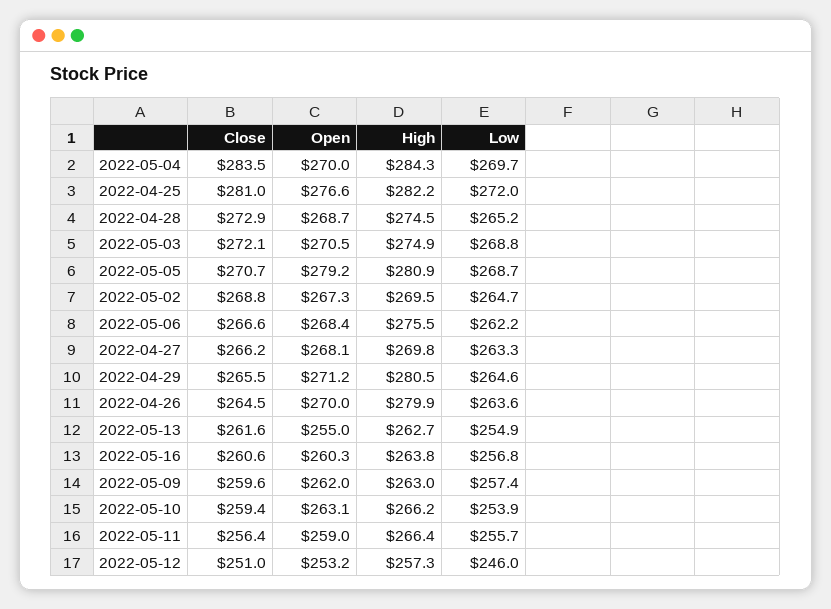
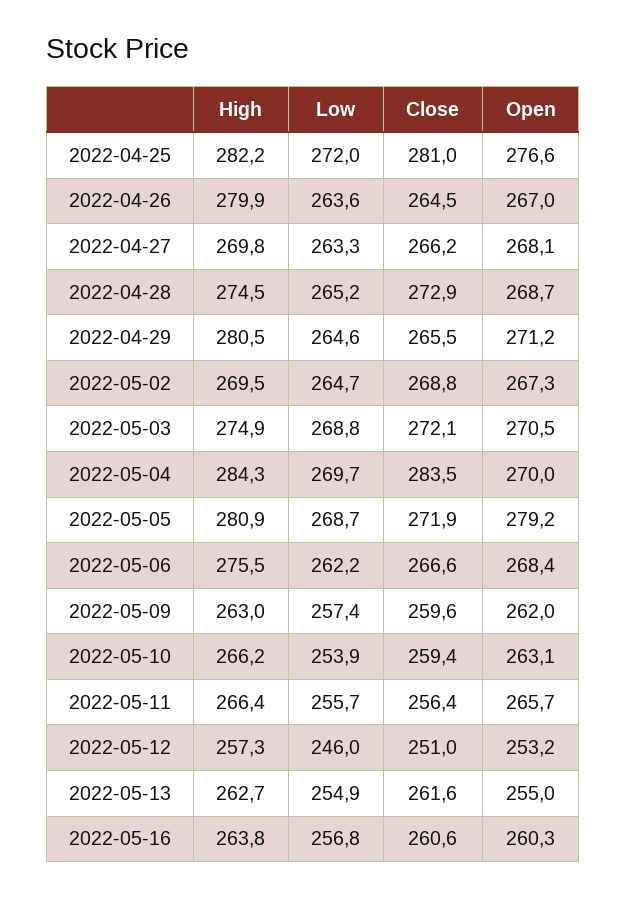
Close, 2022-05-05: 270.7 -> 271.9
Open, 2022-04-26: 270 -> 267
Open, 2022-05-11: 259 -> 265.7

